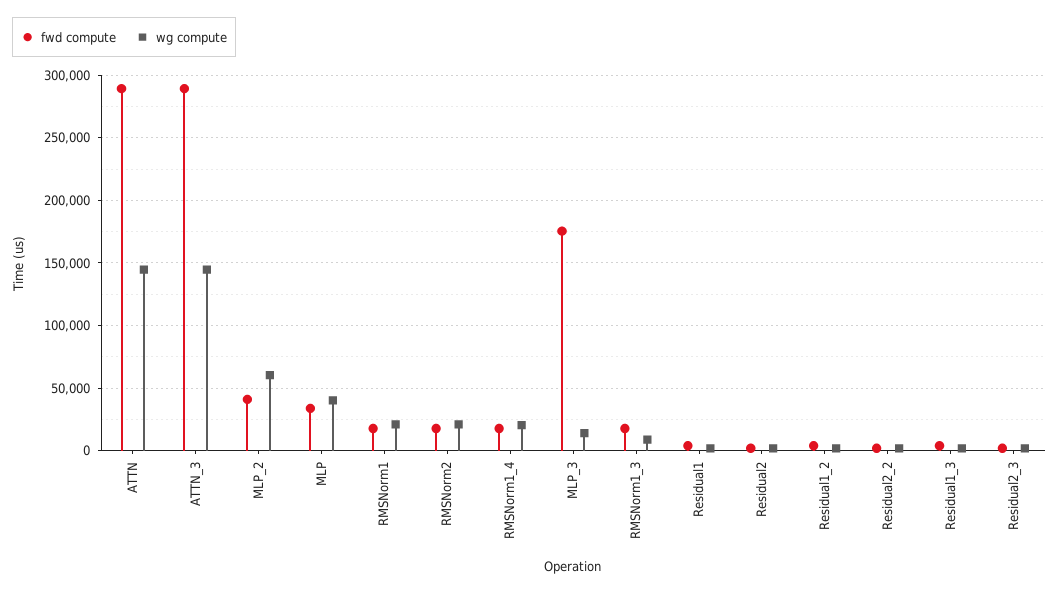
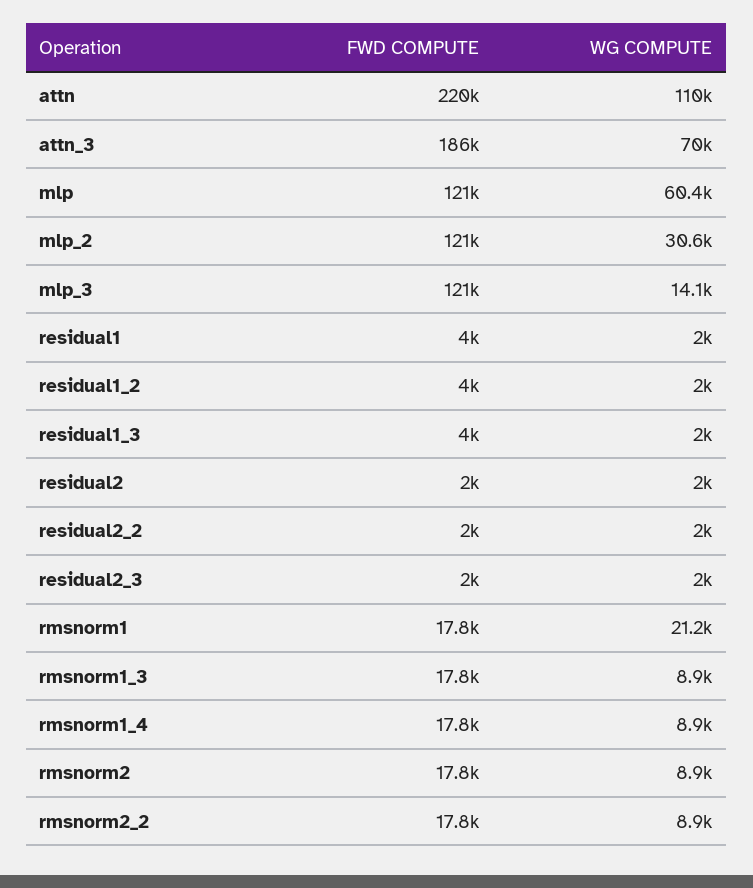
fwd compute, ATTN: 290000 -> 220000
wg compute, ATTN: 145000 -> 110000
fwd compute, ATTN_3: 290000 -> 186000
wg compute, ATTN_3: 145000 -> 70000
fwd compute, MLP_2: 40000 -> 121000
wg compute, MLP_2: 60000 -> 30600
fwd compute, MLP: 35000 -> 121000
wg compute, MLP: 40000 -> 60400
wg compute, RMSNorm2: 20000 -> 8900
wg compute, RMSNorm1_4: 20000 -> 8900
fwd compute, MLP_3: 175000 -> 121000
fwd compute, rmsnorm2_2: none -> 17800
wg compute, rmsnorm2_2: none -> 8900

